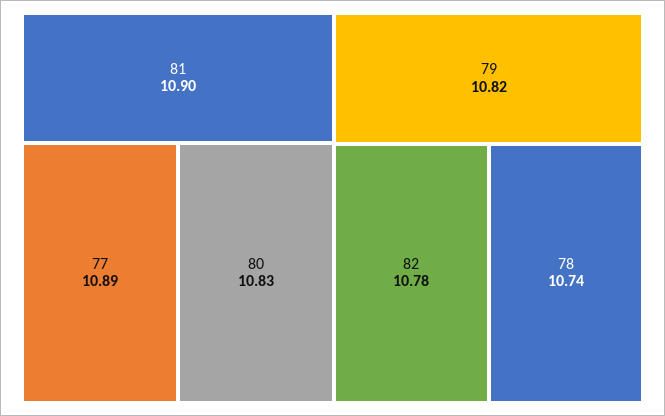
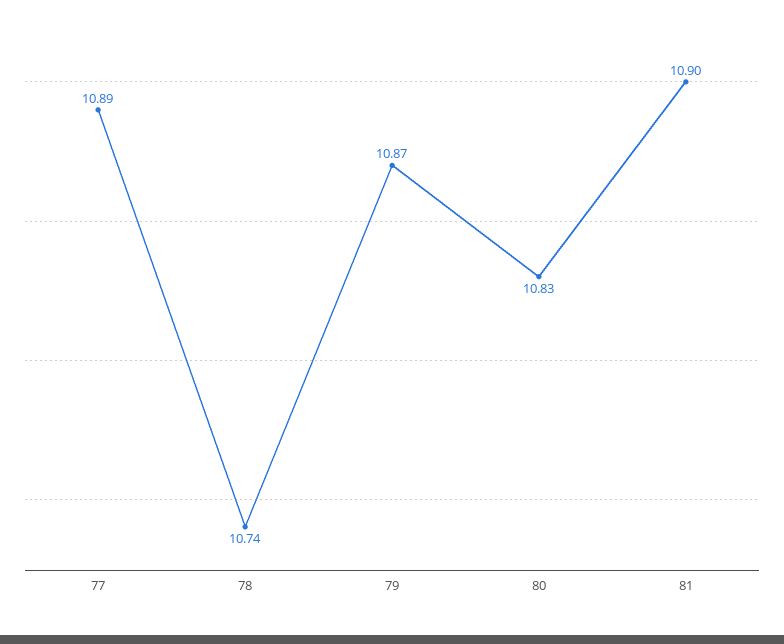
79: 10.82 -> 10.87
82: 10.78 -> none

